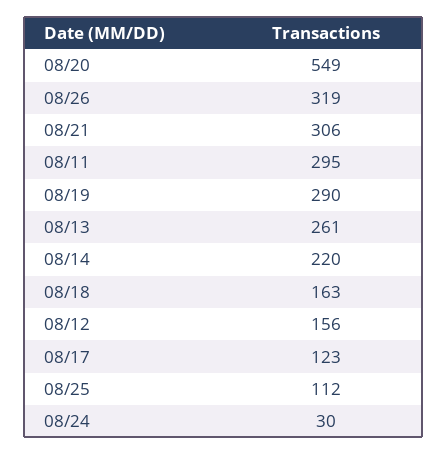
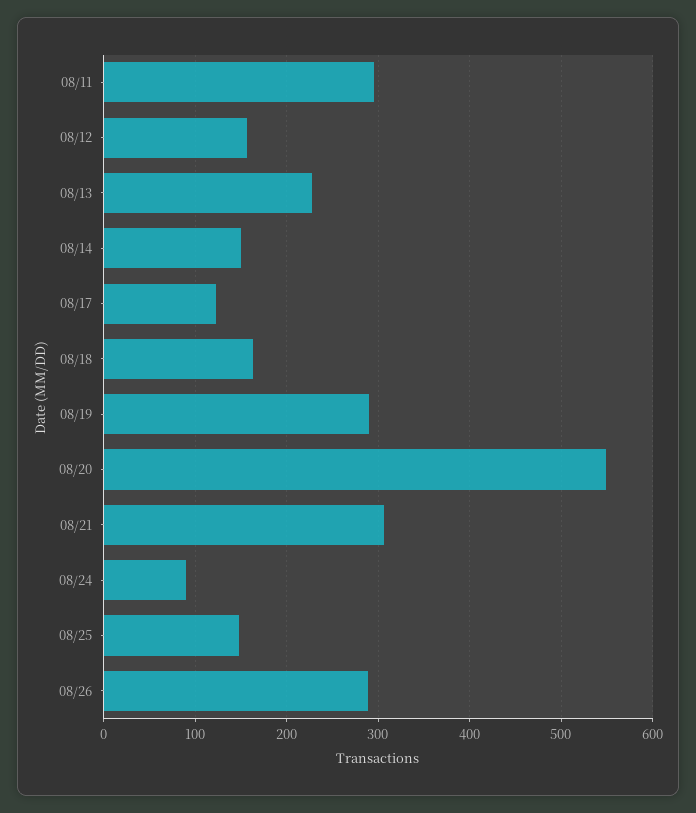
08/26: 319 -> 290
08/13: 261 -> 230
08/14: 220 -> 150
08/25: 112 -> 150
08/24: 30 -> 90

